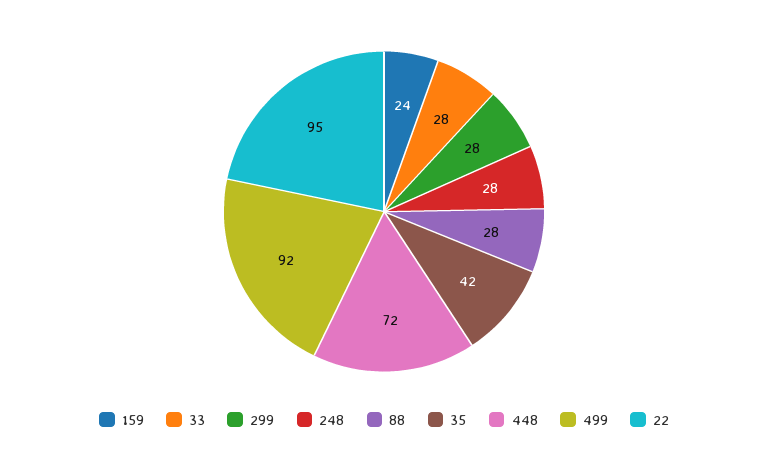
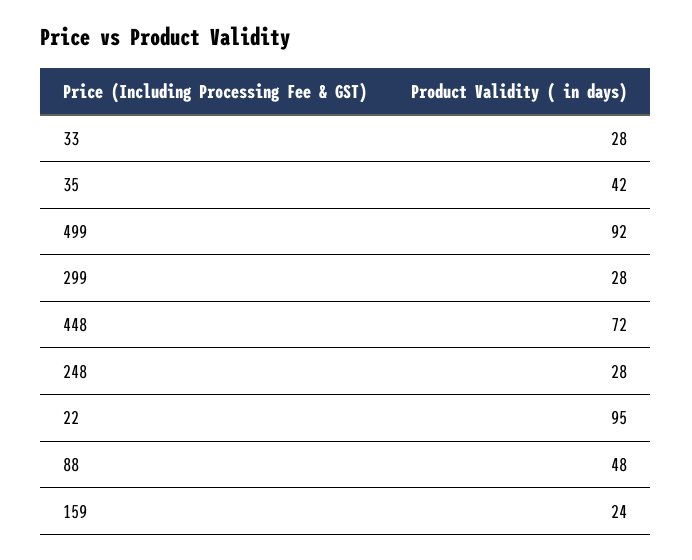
88: 28 -> 48

